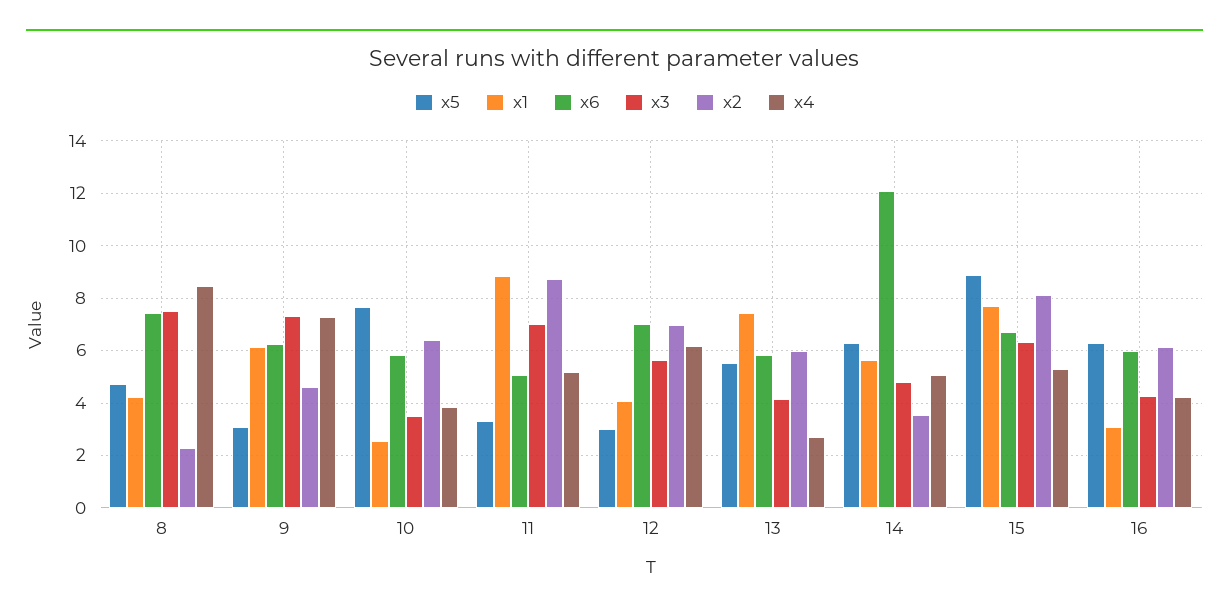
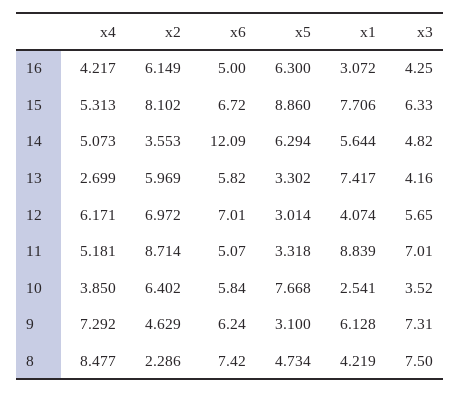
x5, 13: 5.5 -> 3.302
x6, 16: 6 -> 5

